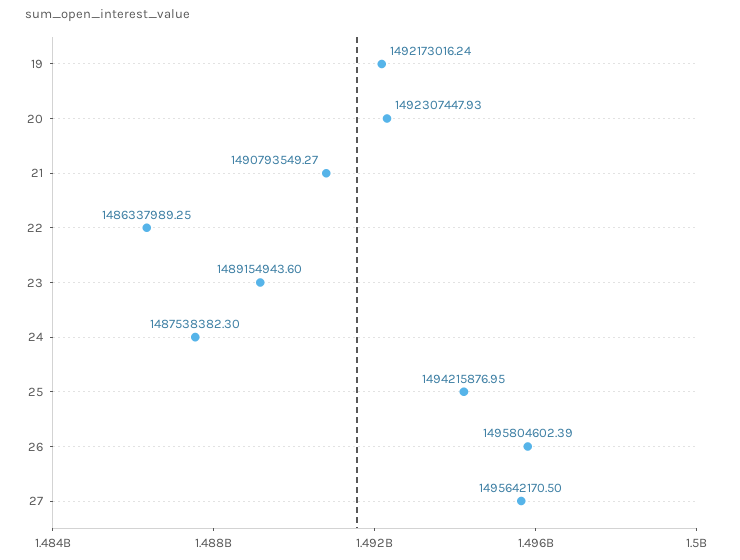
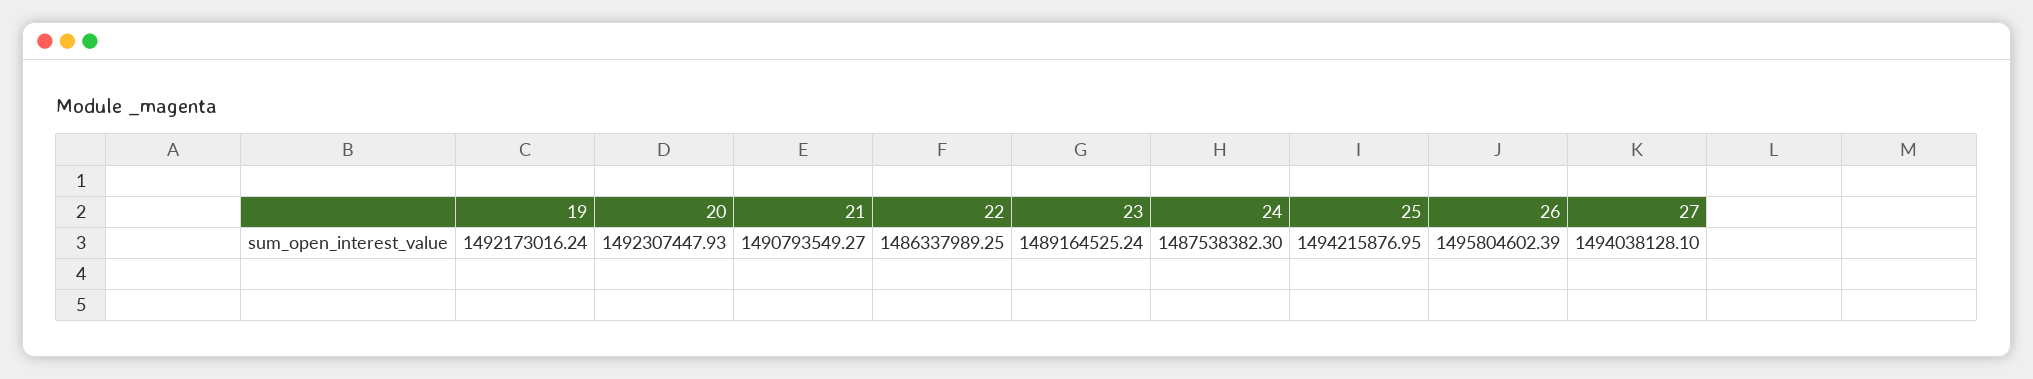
23: 1489154943.6 -> 1489164525.24
27: 1495642170.5 -> 1494038128.1

